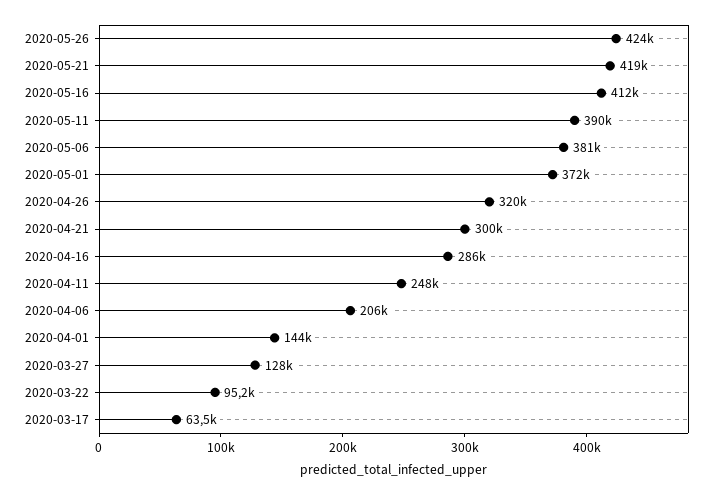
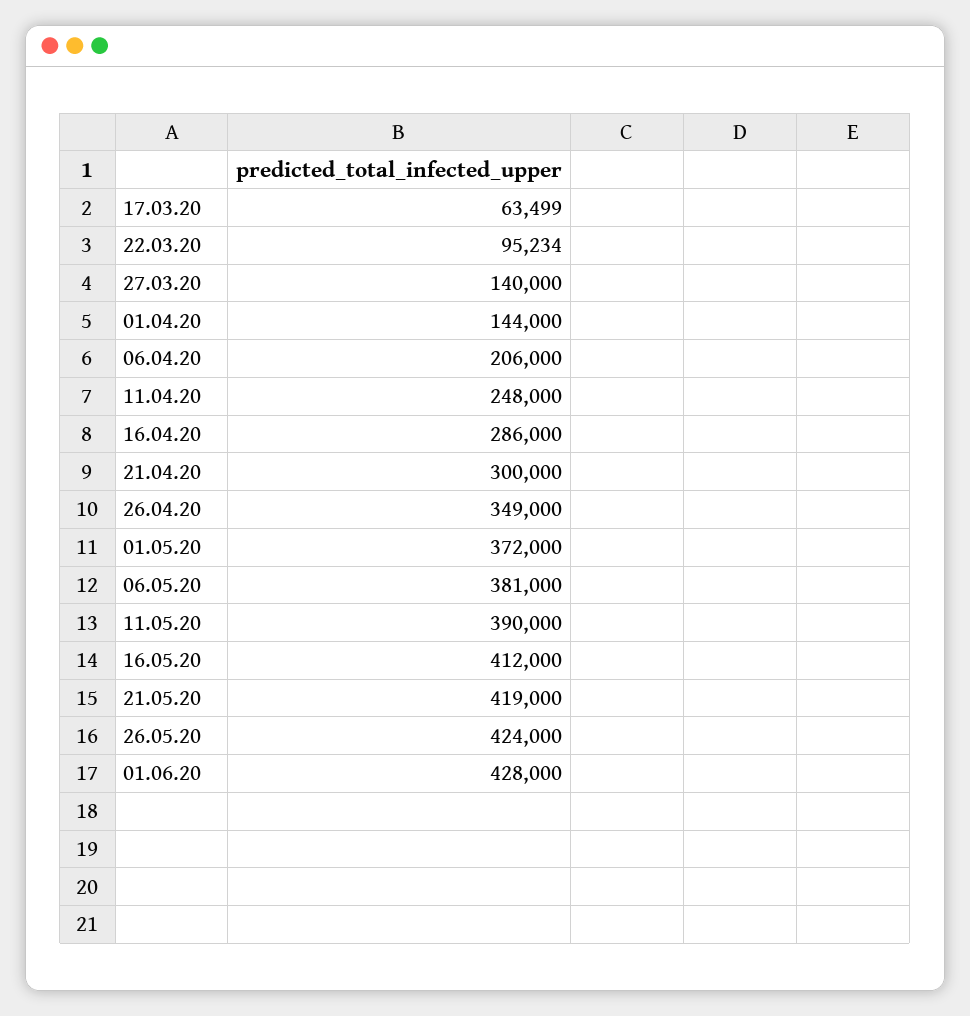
2020-04-26: 320000 -> 349000
2020-03-27: 128000 -> 140000
01.06.20: none -> 428000

